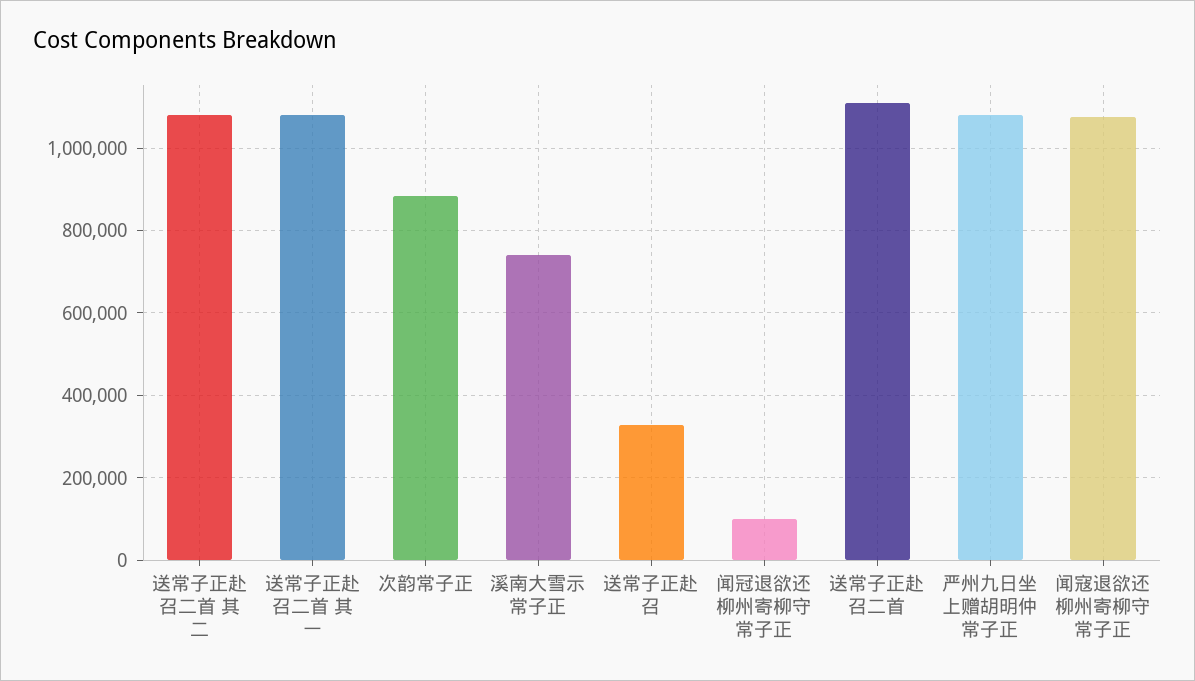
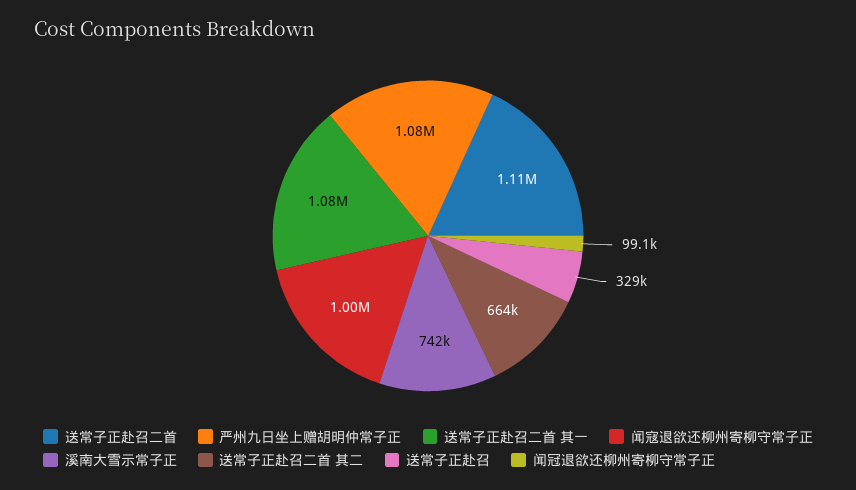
送常子正赴召二首 其二: 1080000 -> 664000
次韵常子正: 880000 -> none
闻寇退欲还柳州寄柳守常子正: 1080000 -> 1000000

